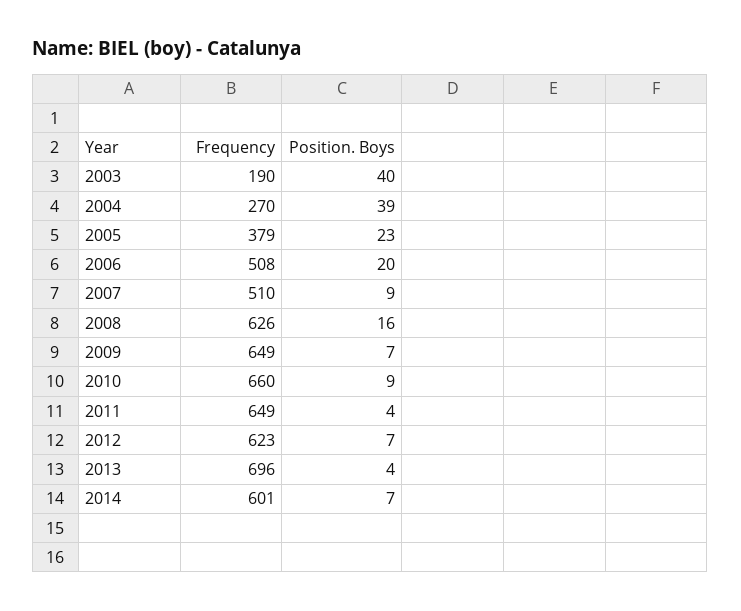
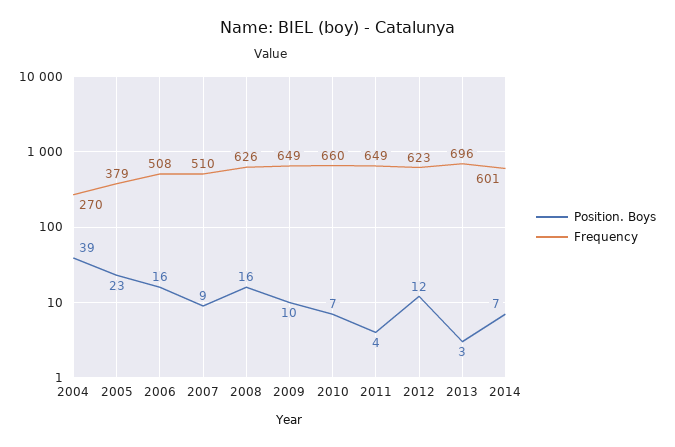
Frequency, 2003: 190 -> none
Position. Boys, 2003: 40 -> none
Position. Boys, 2006: 20 -> 16
Position. Boys, 2009: 7 -> 10
Position. Boys, 2010: 9 -> 7
Position. Boys, 2012: 7 -> 12
Position. Boys, 2013: 4 -> 3

